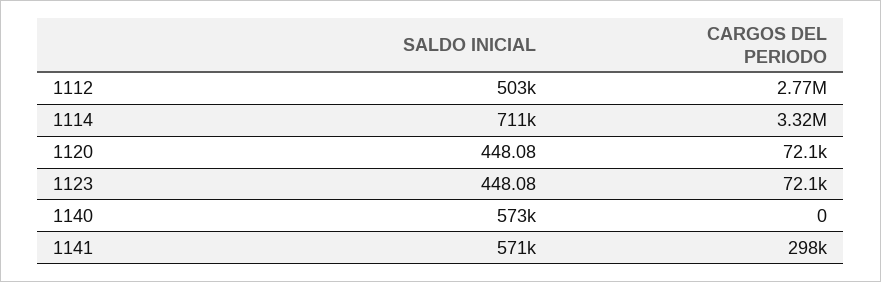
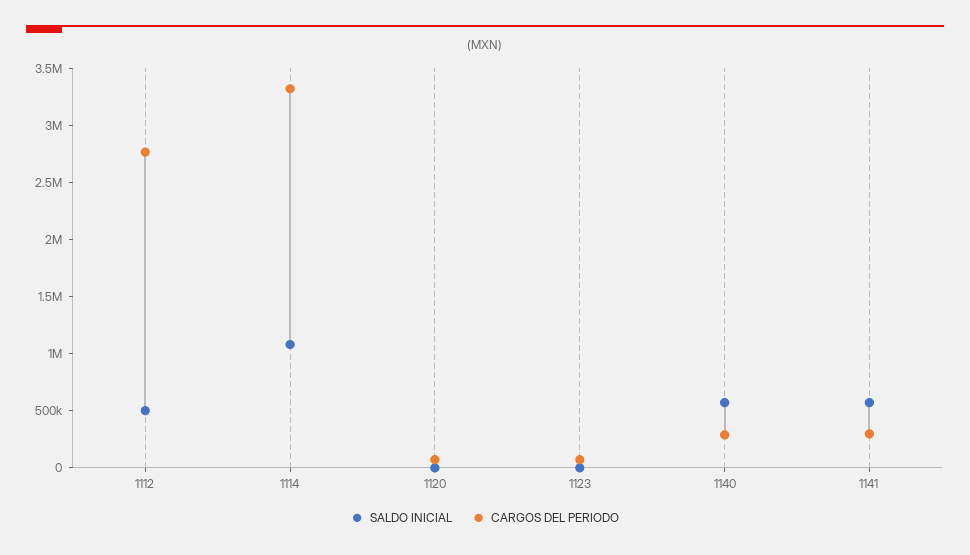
SALDO INICIAL, 1114: 711000 -> 1100000
CARGOS DEL PERIODO, 1140: 0 -> 300000

